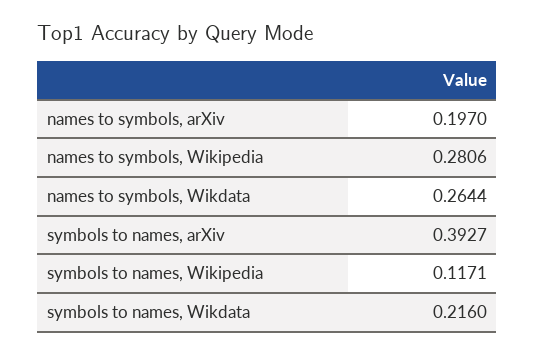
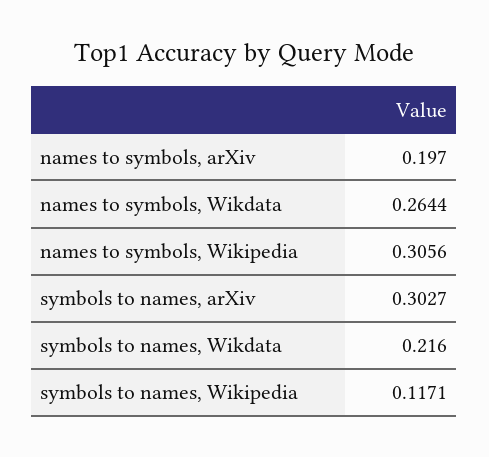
names to symbols, Wikipedia: 0.2806 -> 0.3056
symbols to names, arXiv: 0.3927 -> 0.3027

